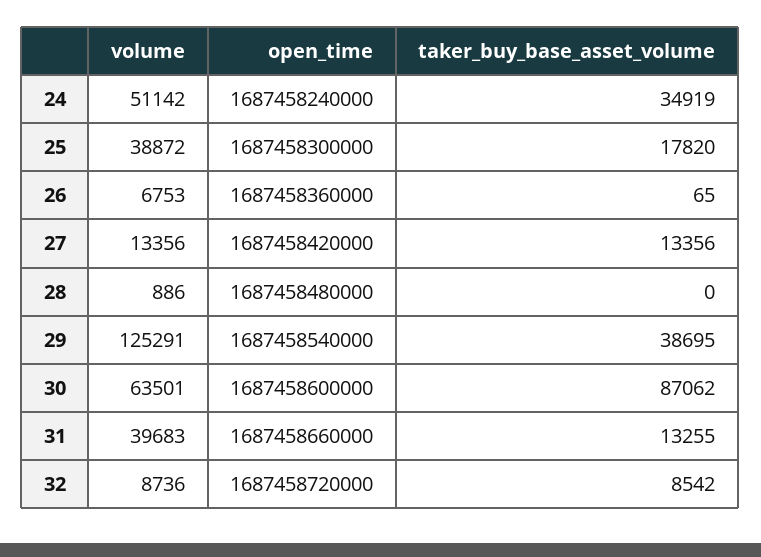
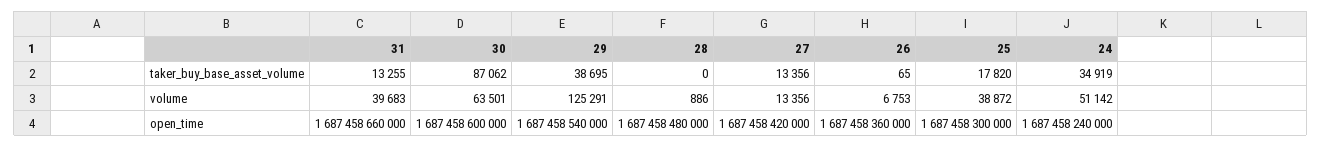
volume, 32: 8736 -> none
open_time, 32: 1687458720000 -> none
taker_buy_base_asset_volume, 32: 8542 -> none

